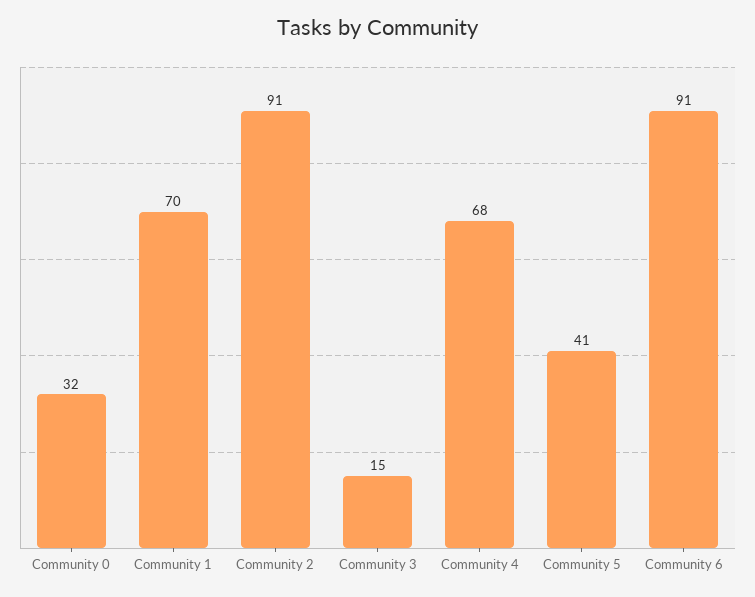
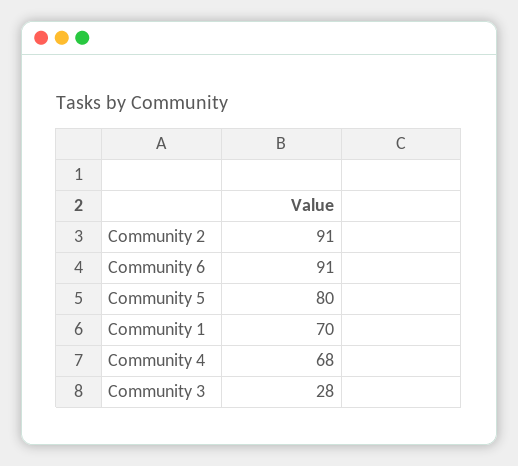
Community 0: 32 -> none
Community 3: 15 -> 28
Community 5: 41 -> 80

